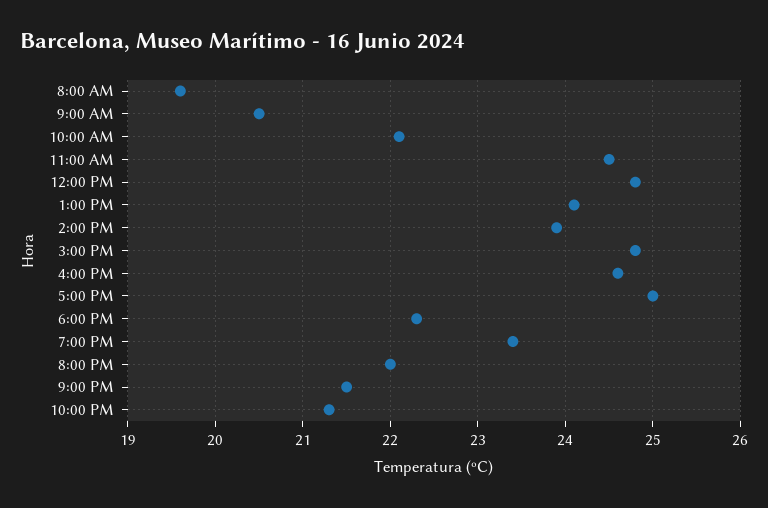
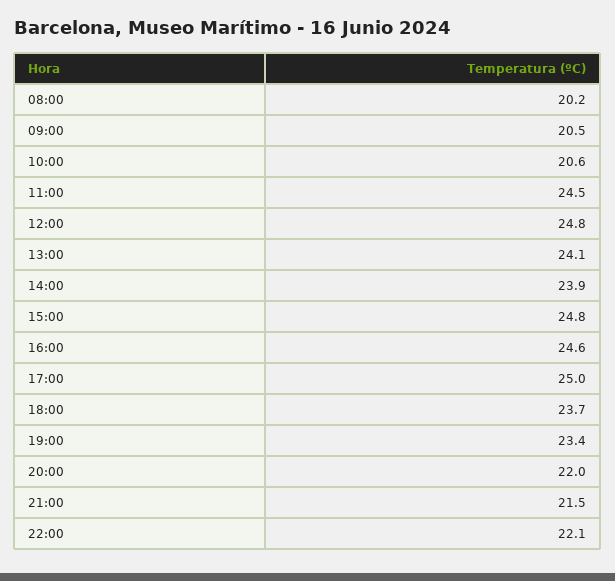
8:00 AM: 19.6 -> 20.2
10:00 AM: 22.1 -> 20.6
6:00 PM: 22.3 -> 23.7
10:00 PM: 21.3 -> 22.1

